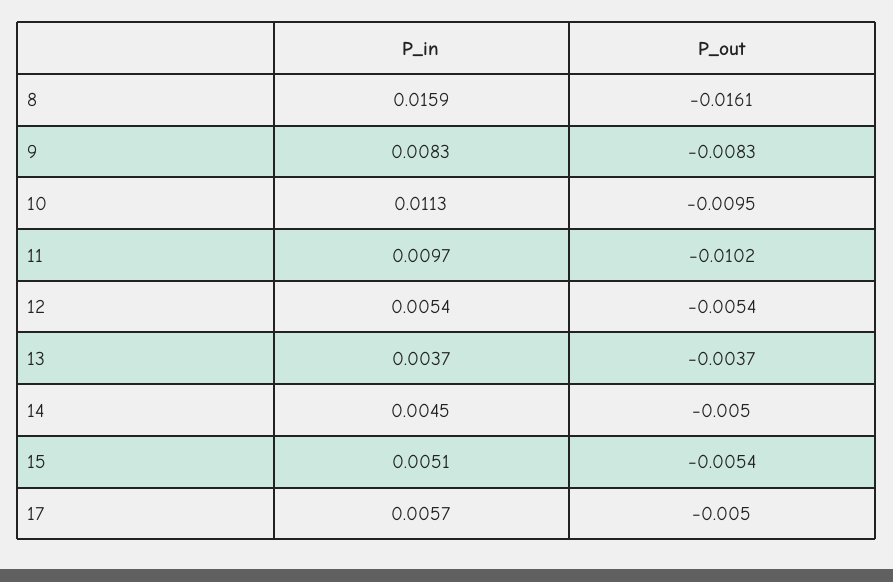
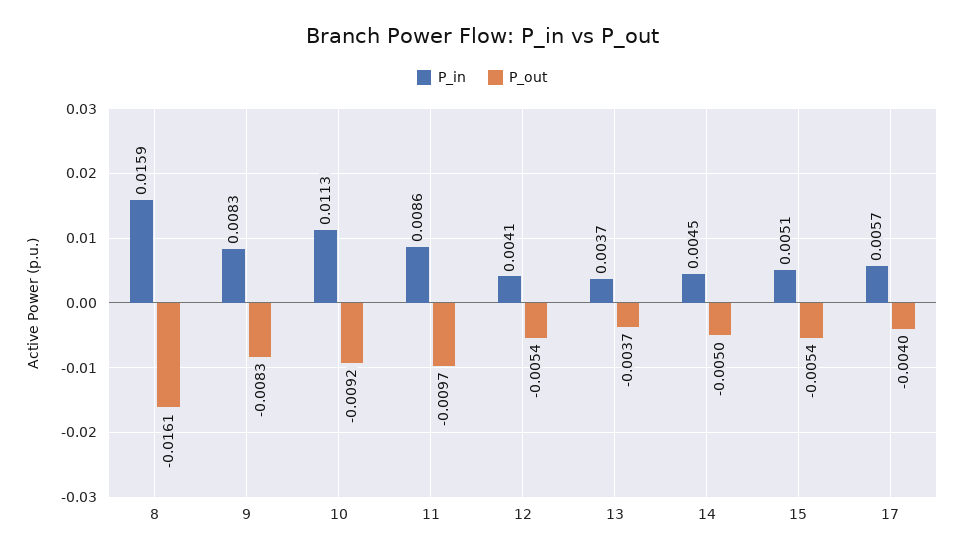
P_out, 10: -0.0095 -> -0.0092
P_in, 11: 0.0097 -> 0.0086
P_out, 11: -0.0102 -> -0.0097
P_in, 12: 0.0054 -> 0.0041
P_out, 17: -0.005 -> -0.004

